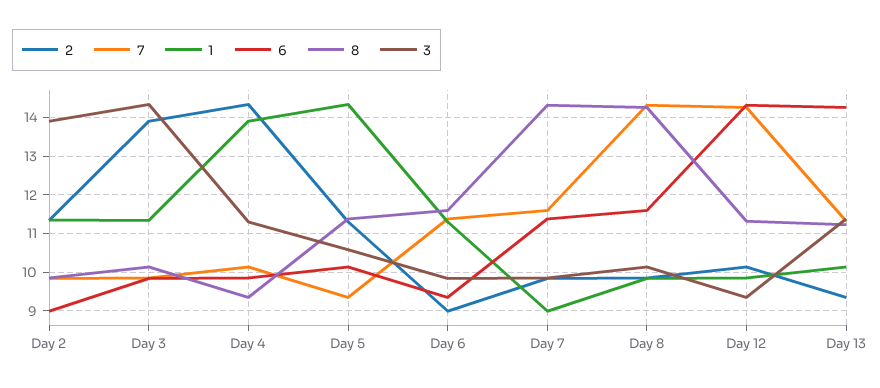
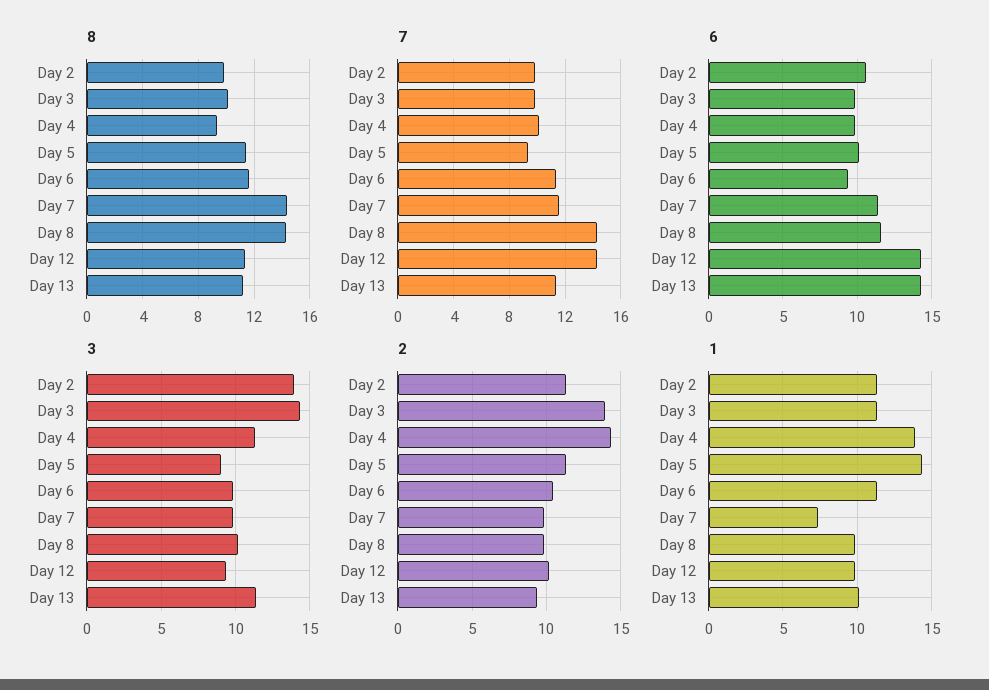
6, Day 2: 9 -> 10.5
3, Day 5: 10.6 -> 9
2, Day 6: 9 -> 10.5
1, Day 7: 9 -> 7.5

